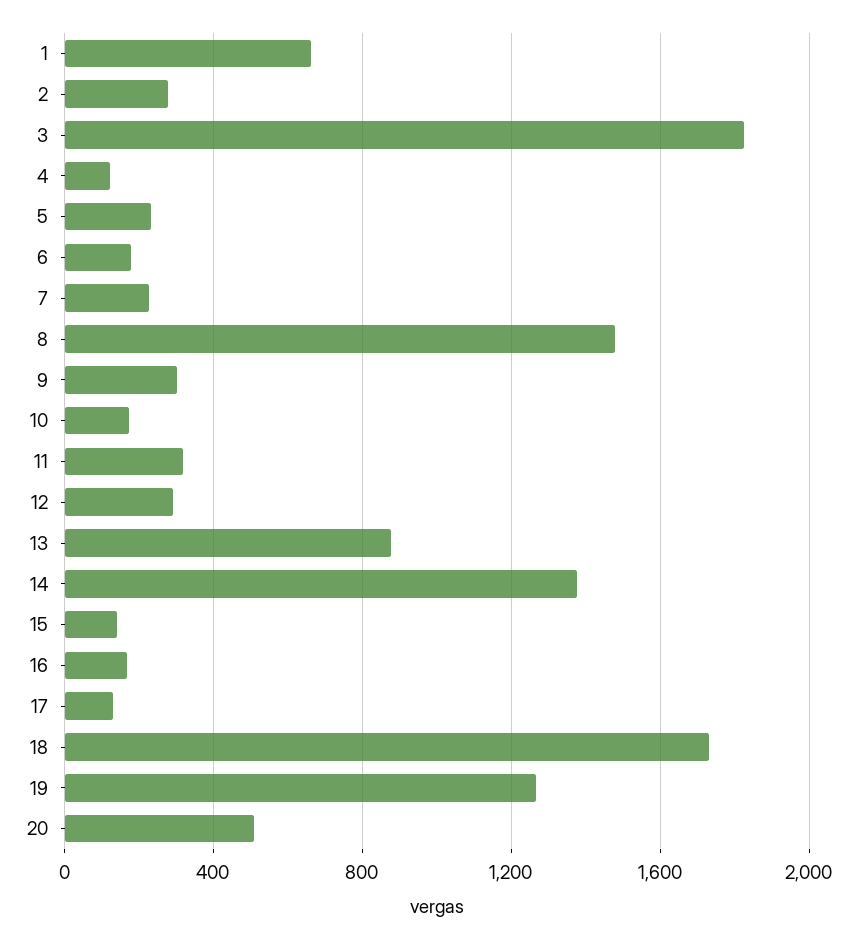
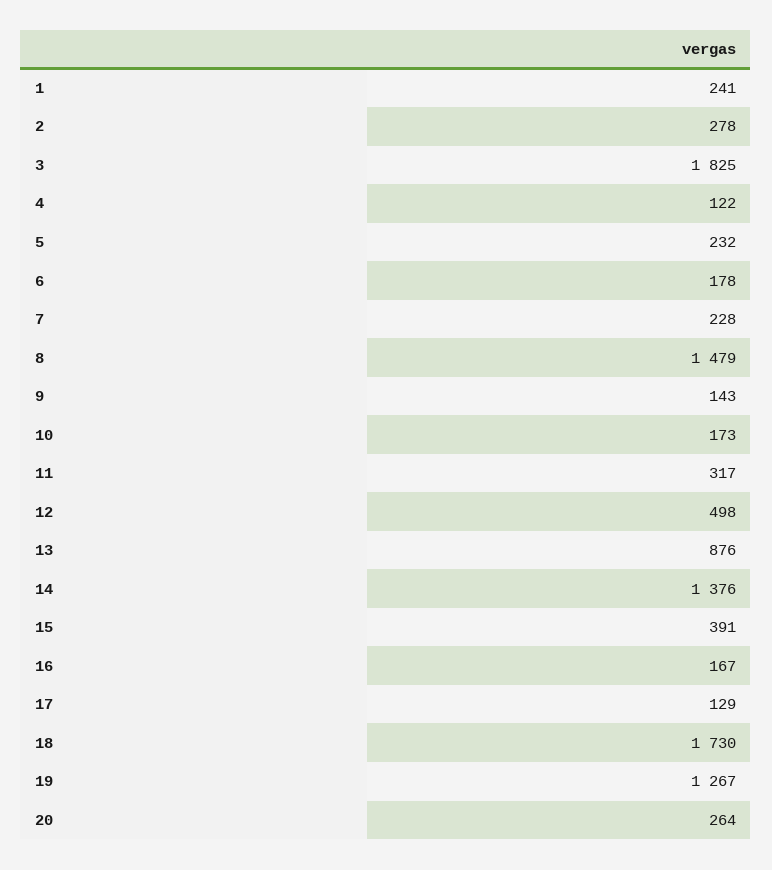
1: 650 -> 241
9: 300 -> 143
12: 300 -> 498
15: 150 -> 391
20: 500 -> 264

